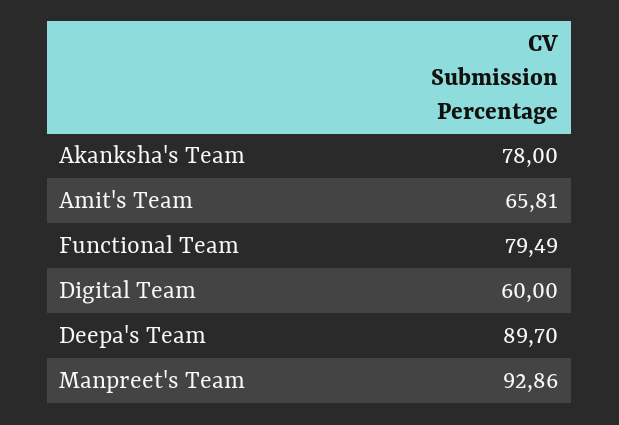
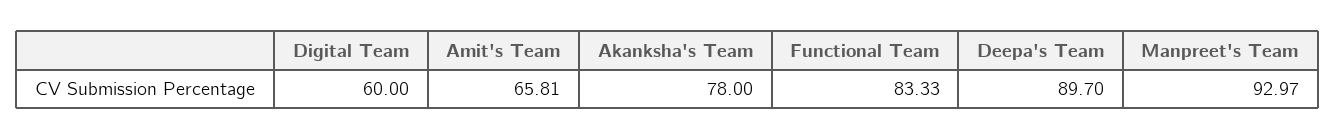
Functional Team: 79.49 -> 83.33
Manpreet's Team: 92.86 -> 92.97

